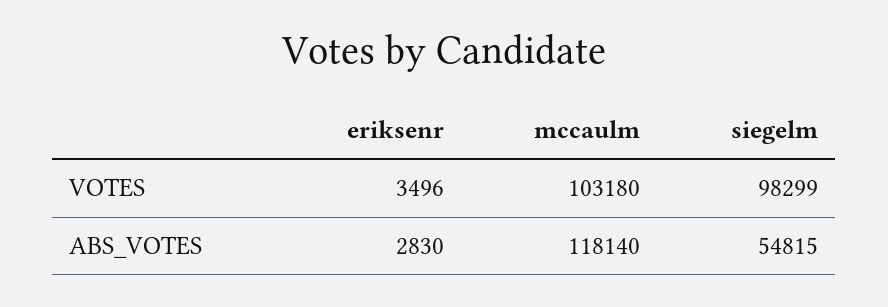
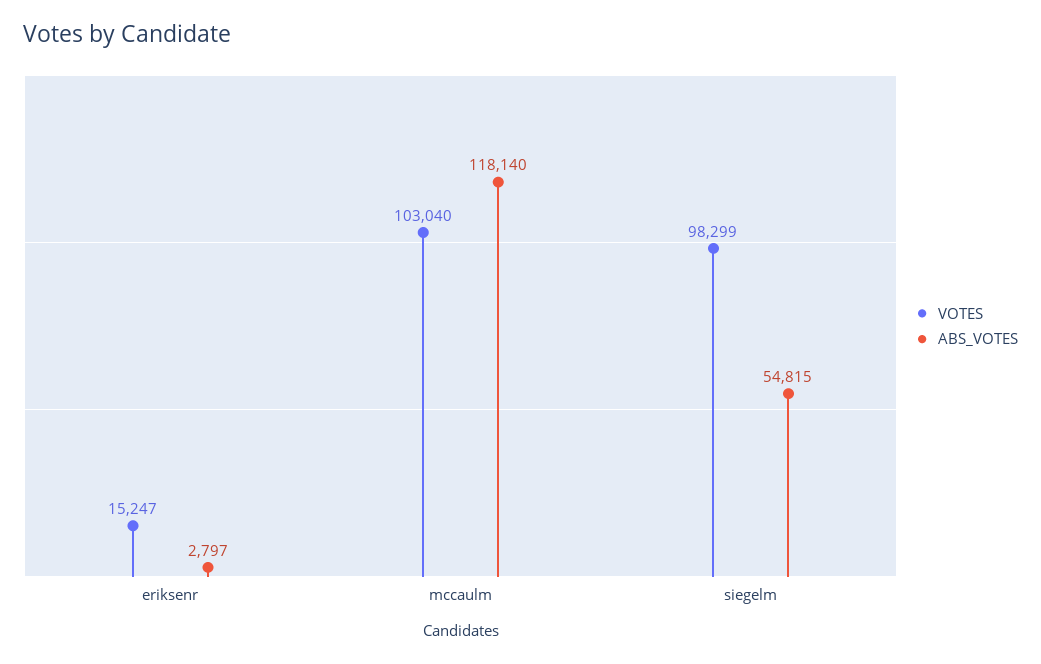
VOTES, eriksenr: 3496 -> 15247
VOTES, mccaulm: 103180 -> 103040
ABS_VOTES, eriksenr: 2830 -> 2797

